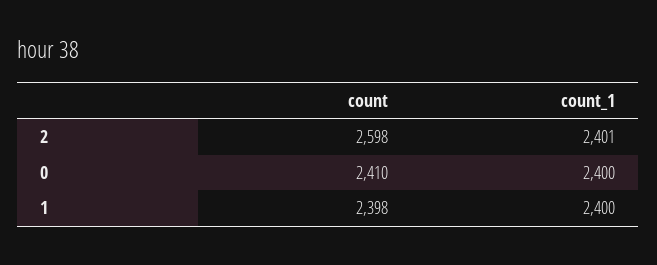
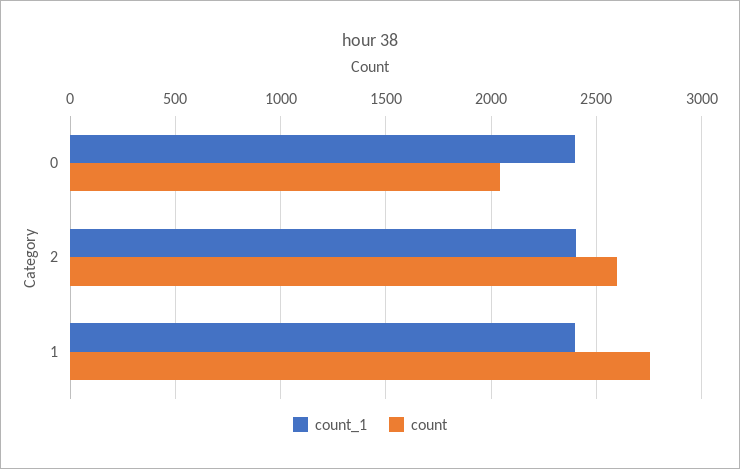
count, 0: 2410 -> 2050
count, 1: 2398 -> 2750

